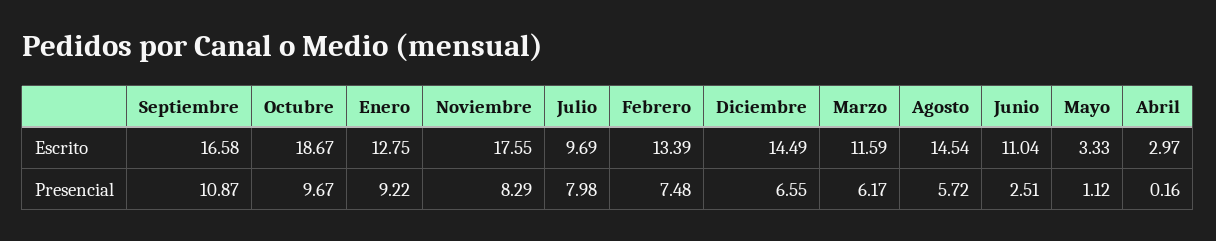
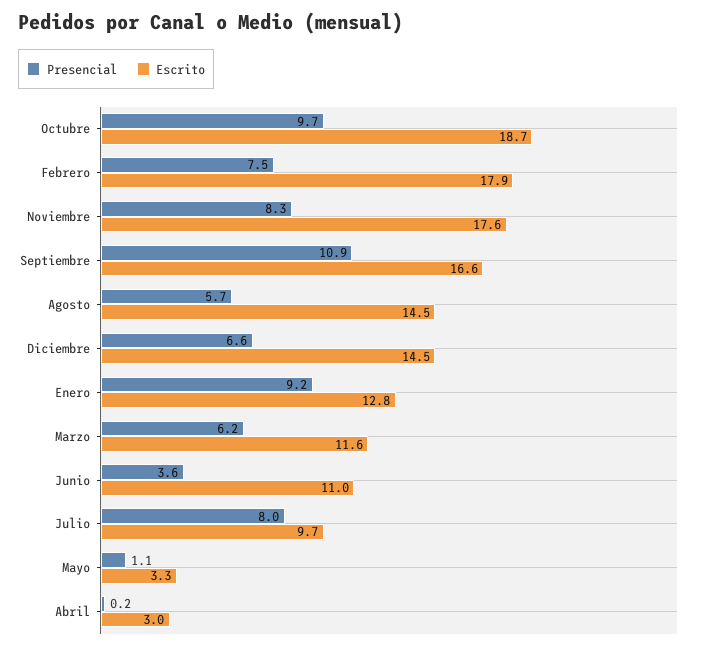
Escrito, Febrero: 13.39 -> 17.9
Presencial, Junio: 2.51 -> 3.6

